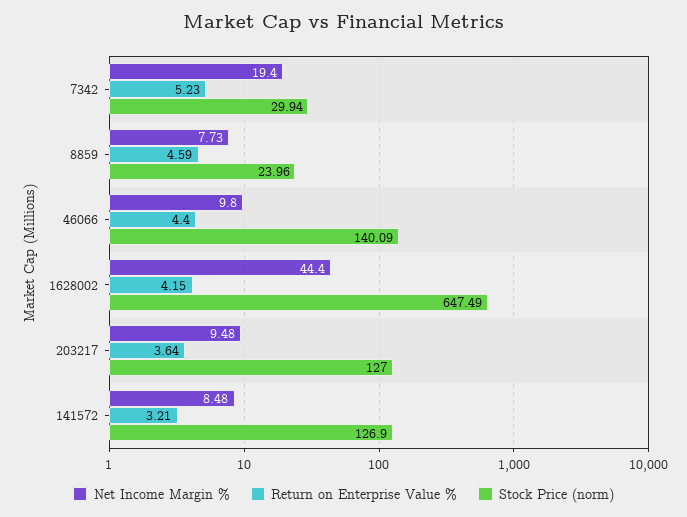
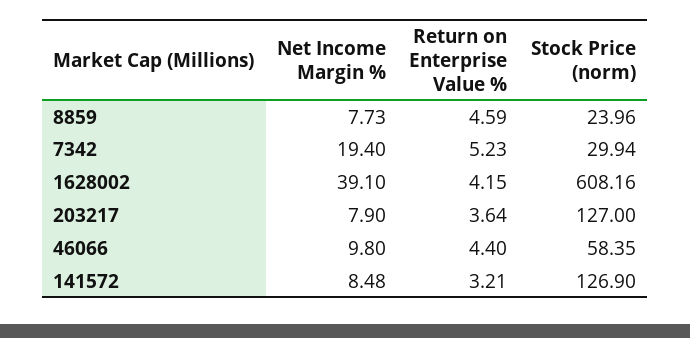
Stock Price (norm), 46066: 140.09 -> 58.35
Net Income Margin %, 1628002: 44.4 -> 39.1
Stock Price (norm), 1628002: 647.49 -> 608.16
Net Income Margin %, 203217: 9.48 -> 7.9

